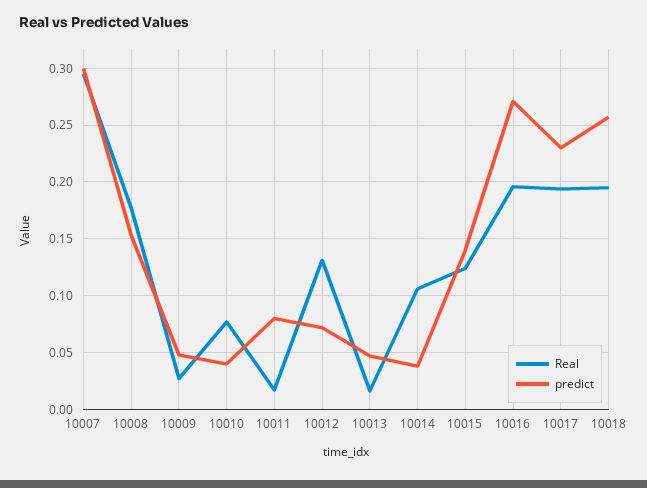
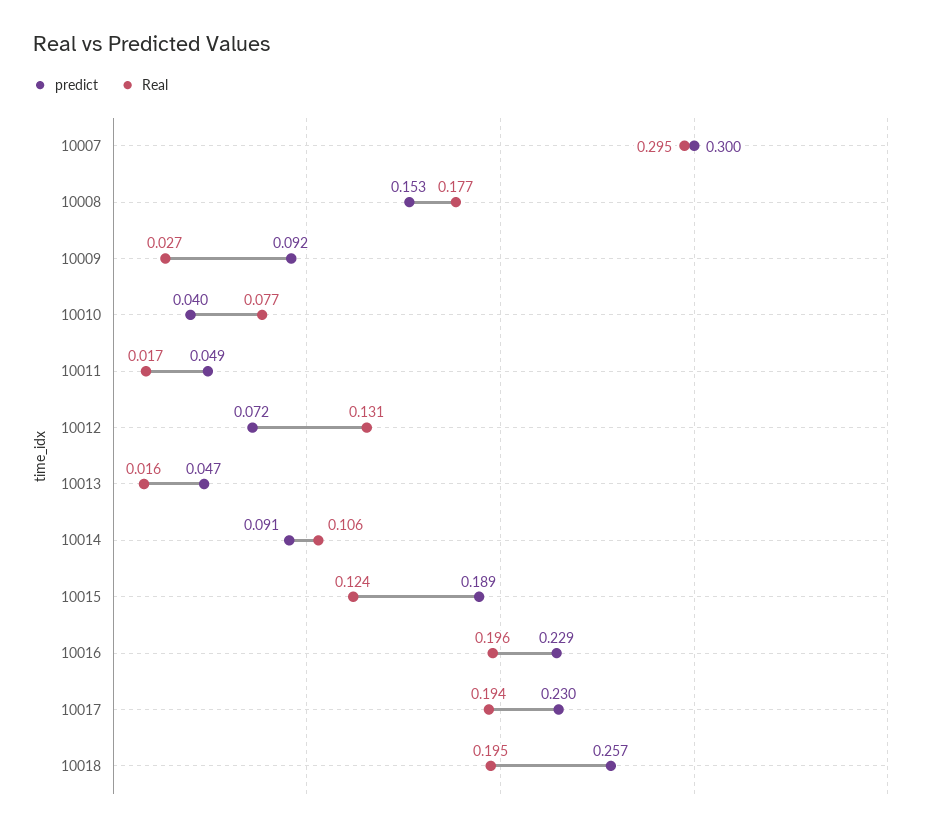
predict, 10009: 0.05 -> 0.092
predict, 10011: 0.08 -> 0.049
predict, 10014: 0.04 -> 0.091
predict, 10015: 0.14 -> 0.189
predict, 10016: 0.27 -> 0.229

